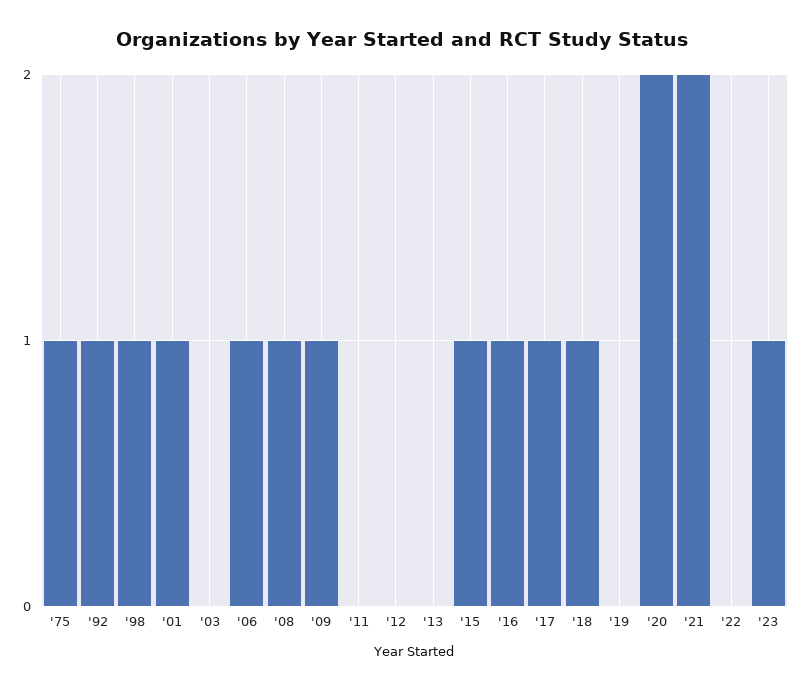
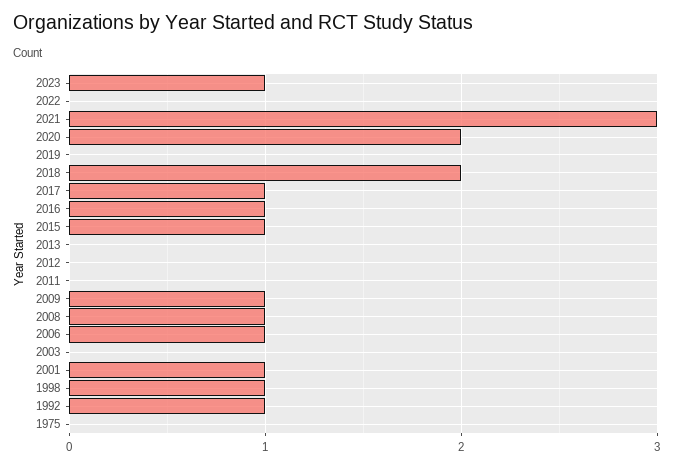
'75: 1 -> 0
'18: 1 -> 2
'21: 2 -> 3

